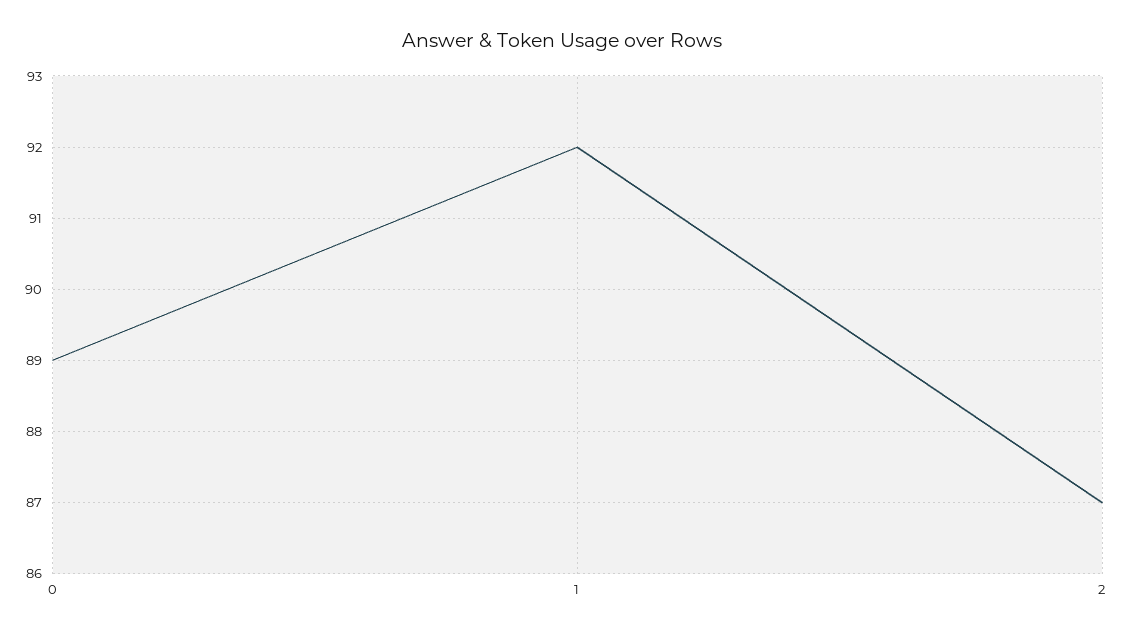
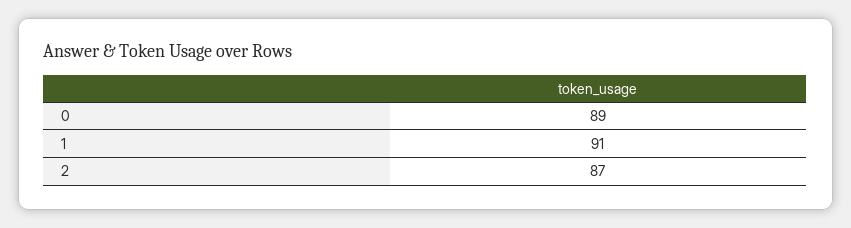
1: 92 -> 91

